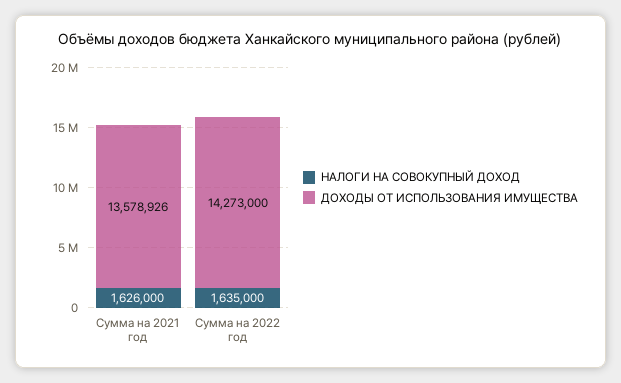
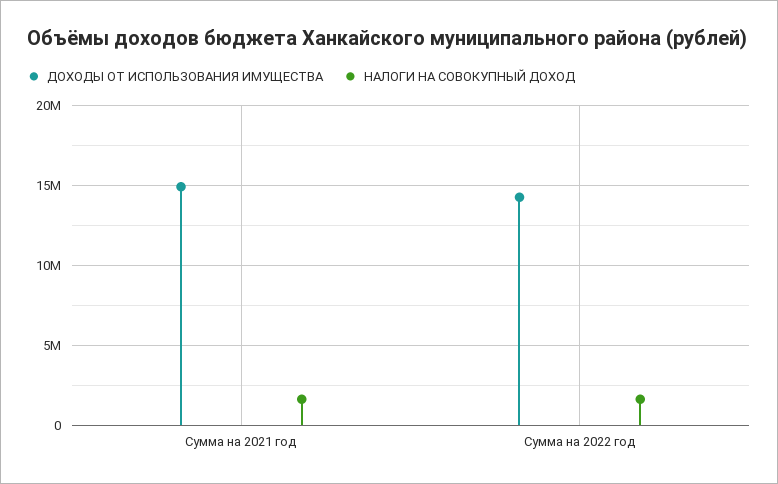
ДОХОДЫ ОТ ИСПОЛЬЗОВАНИЯ ИМУЩЕСТВА, Сумма на 2021 год: 13578926 -> 15000000

